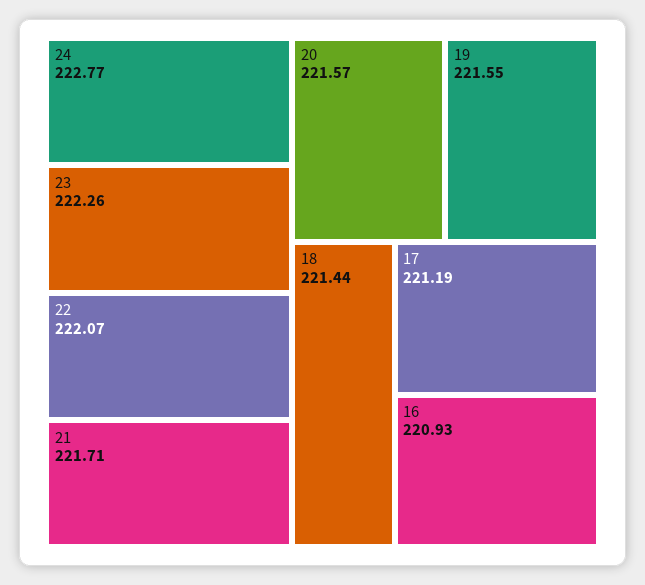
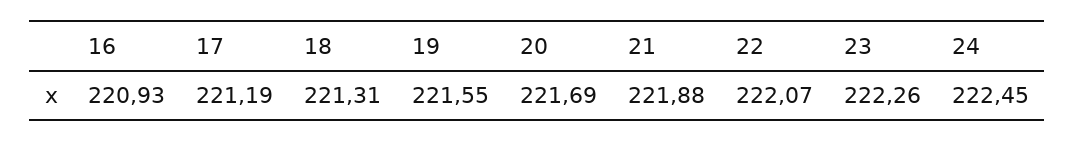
24: 222.77 -> 222.45
21: 221.71 -> 221.88
20: 221.57 -> 221.69
18: 221.44 -> 221.31

